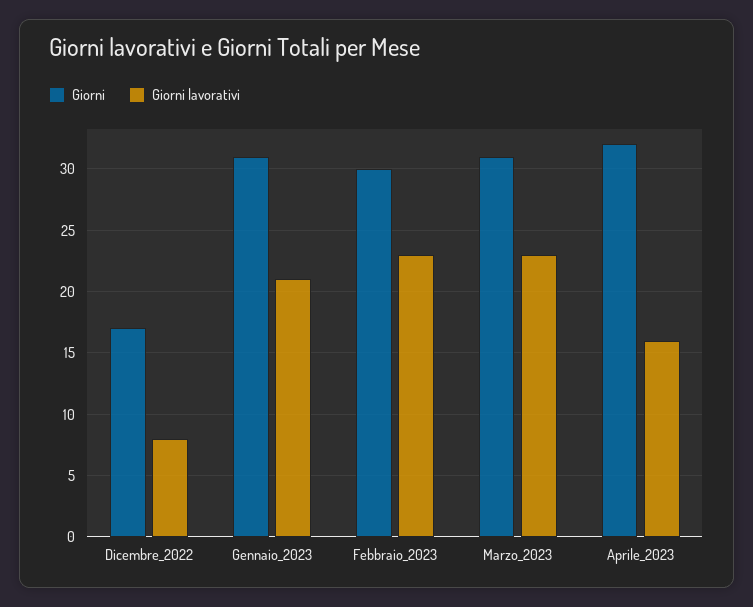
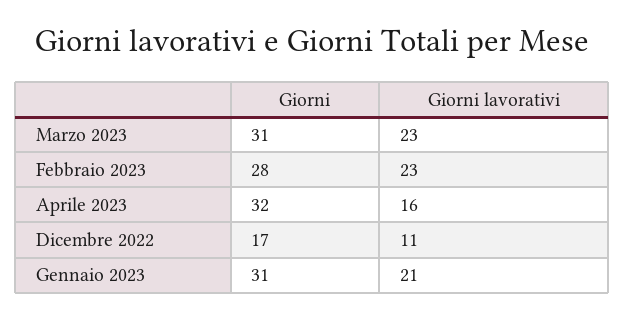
Giorni lavorativi, Dicembre_2022: 8 -> 11
Giorni, Febbraio_2023: 30 -> 28

